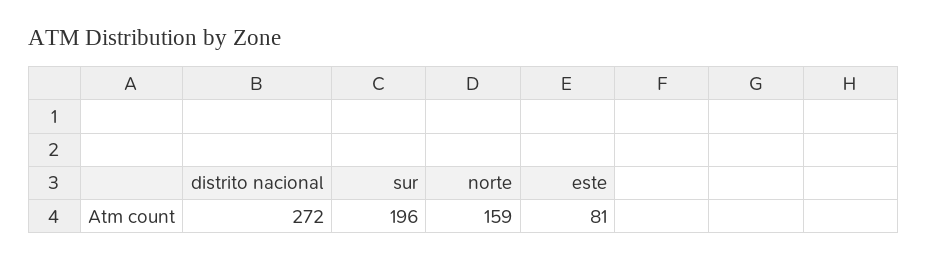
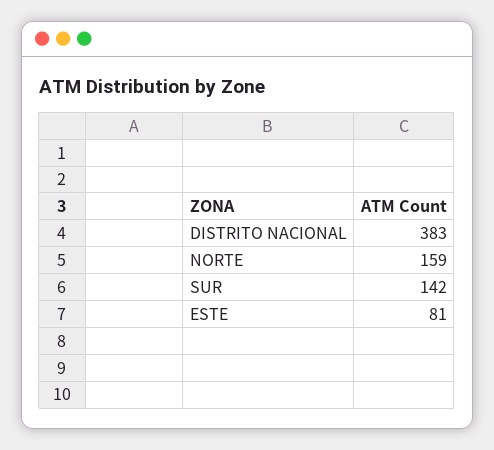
distrito nacional: 272 -> 383
sur: 196 -> 142

